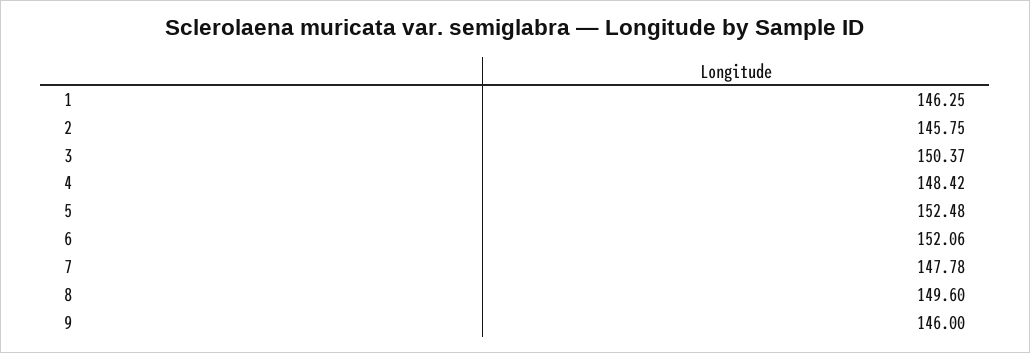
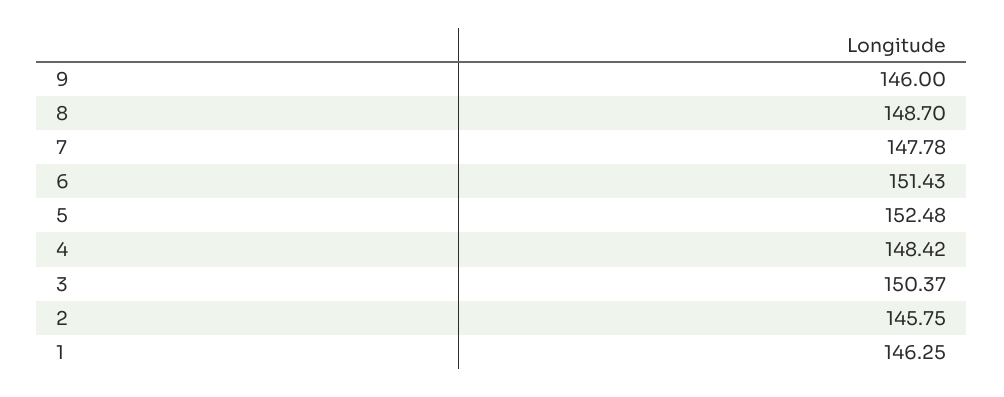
6: 152.06 -> 151.43
8: 149.6 -> 148.7

